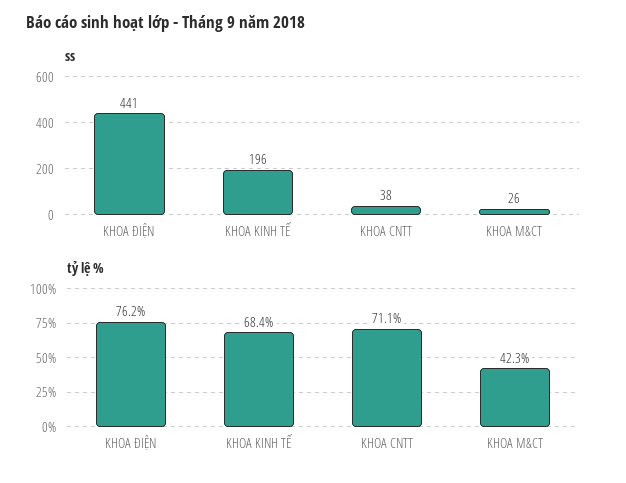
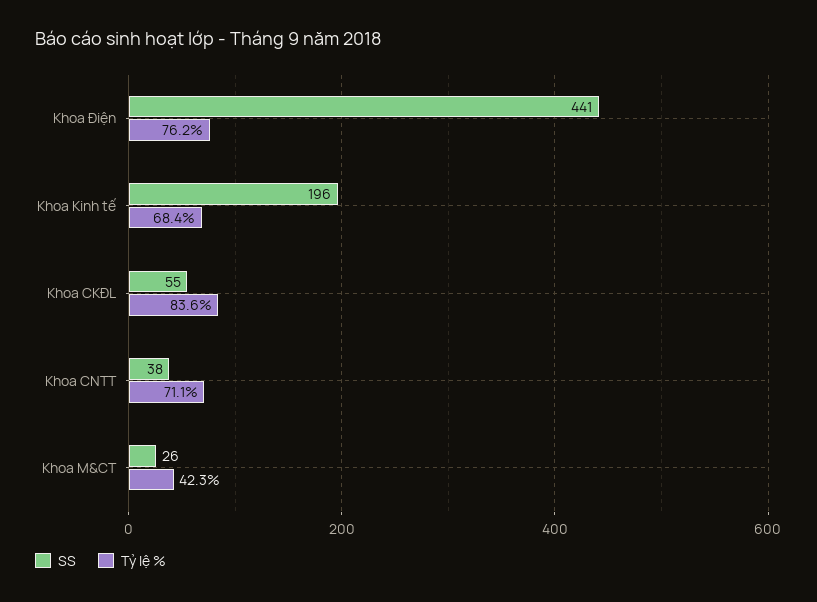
ss, Khoa CKĐL: none -> 55
tỷ lệ %, Khoa CKĐL: none -> 83.6

